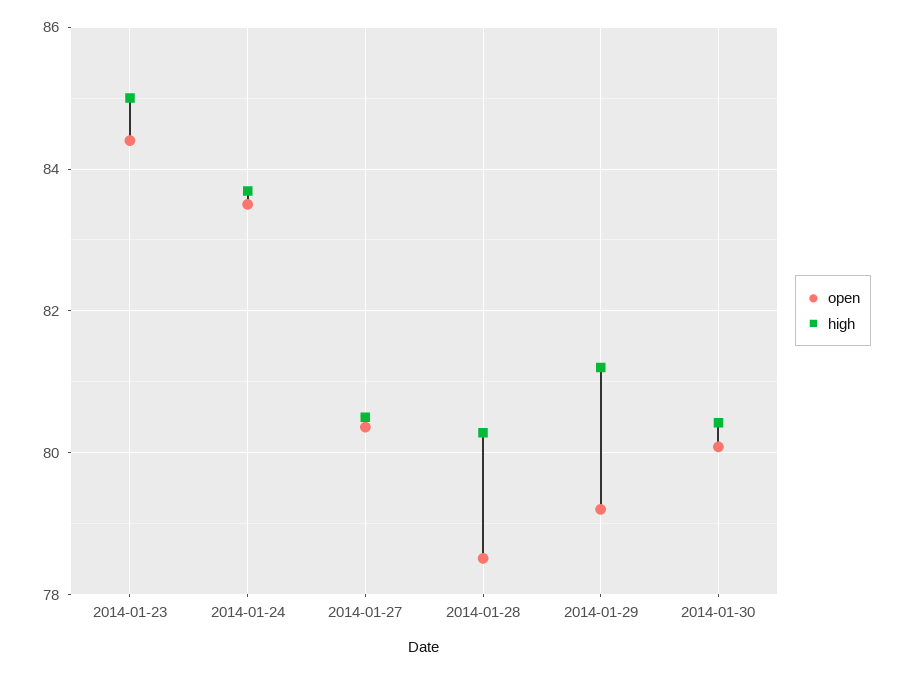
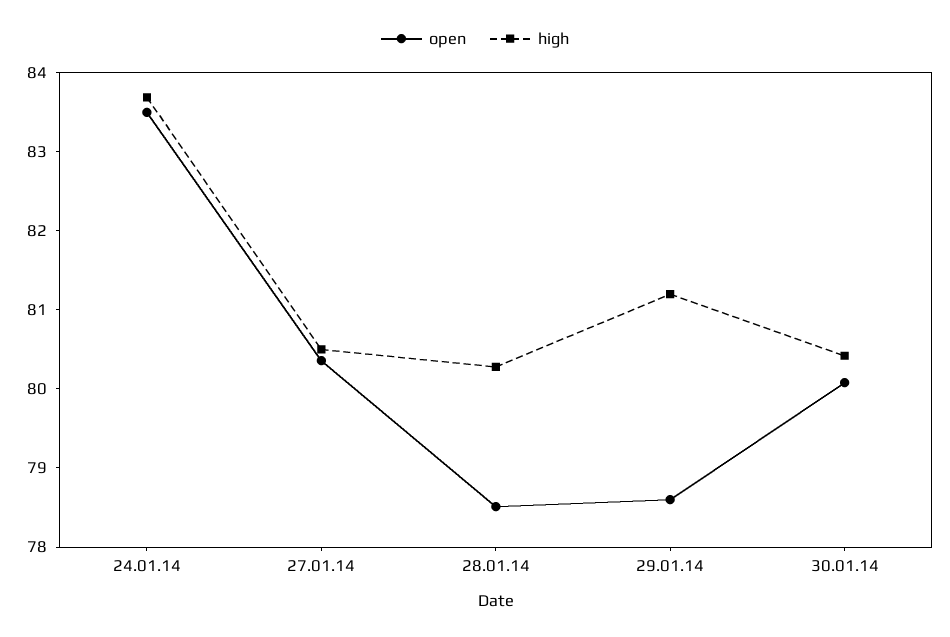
open, 2014-01-23: 84.4 -> none
high, 2014-01-23: 85 -> none
open, 2014-01-29: 79.2 -> 78.6

